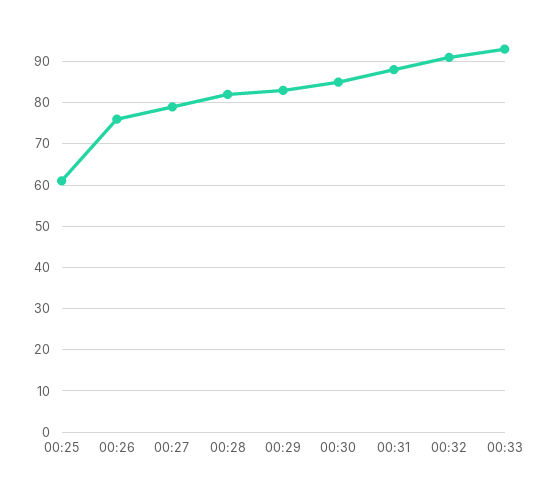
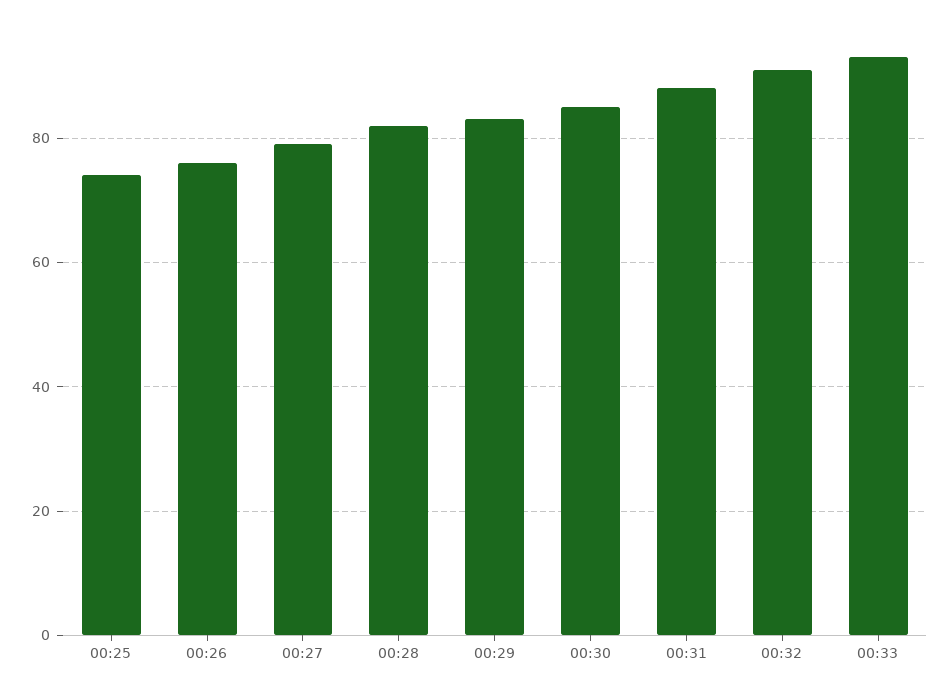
00:25: 60 -> 75

